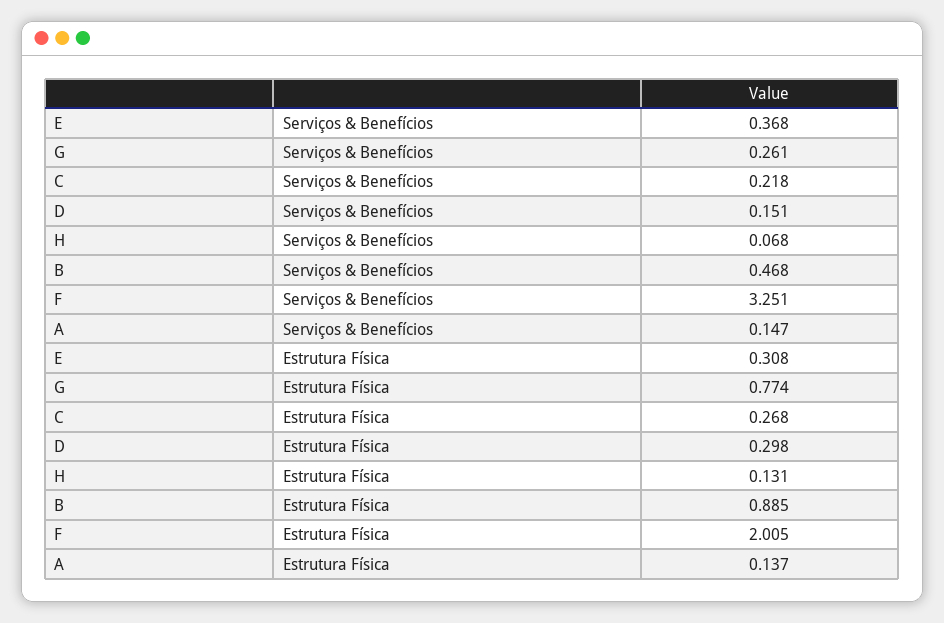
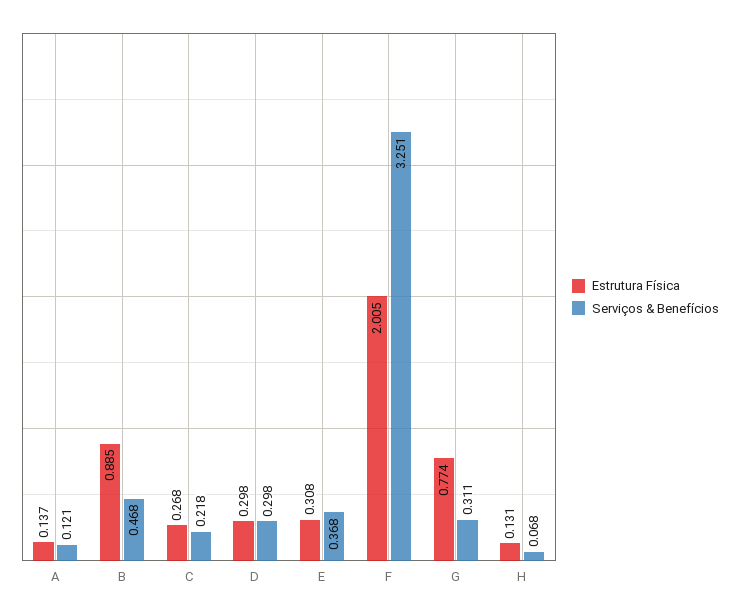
Serviços & Benefícios, G: 0.261 -> 0.311
Serviços & Benefícios, D: 0.151 -> 0.298
Serviços & Benefícios, A: 0.147 -> 0.121

